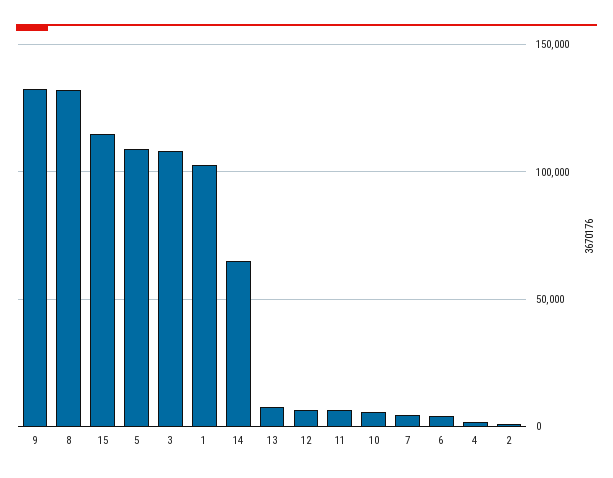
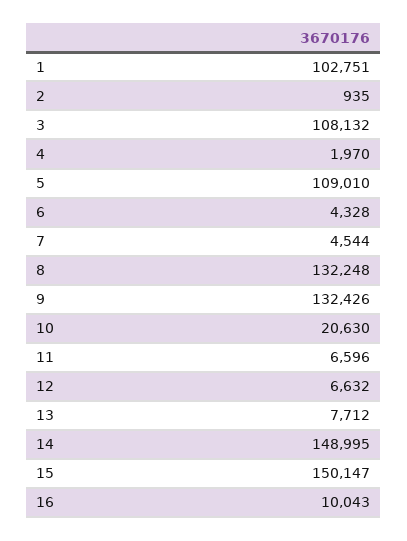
15: 115000 -> 150147
14: 65000 -> 148995
10: 5000 -> 20630
16: none -> 10043

